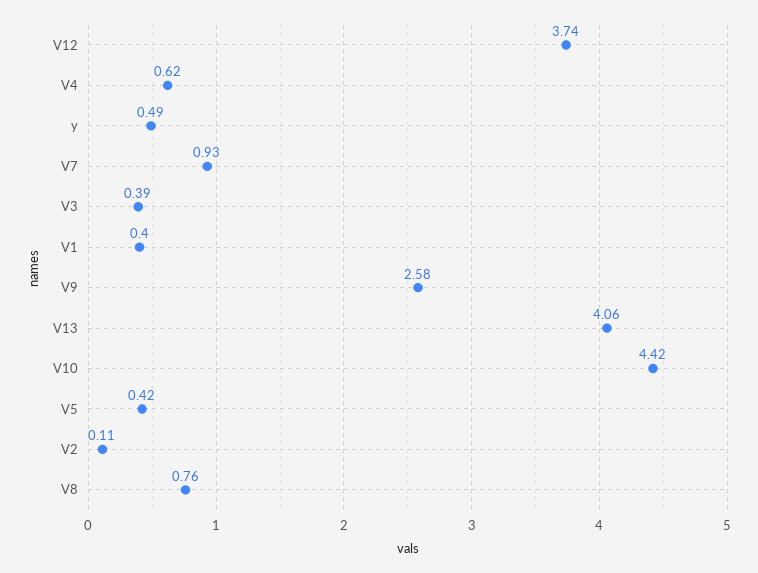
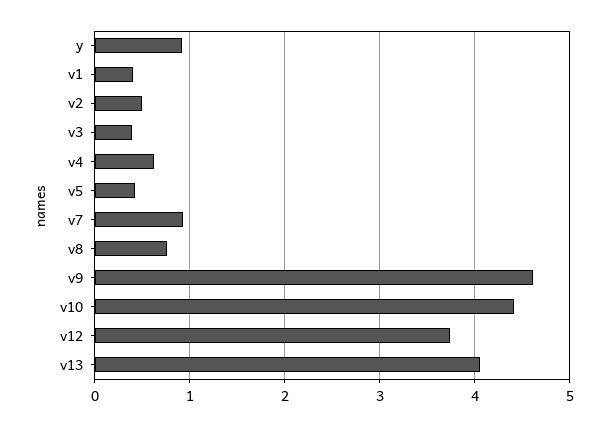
y: 0.49 -> 0.9
V9: 2.58 -> 4.6
V2: 0.11 -> 0.5

